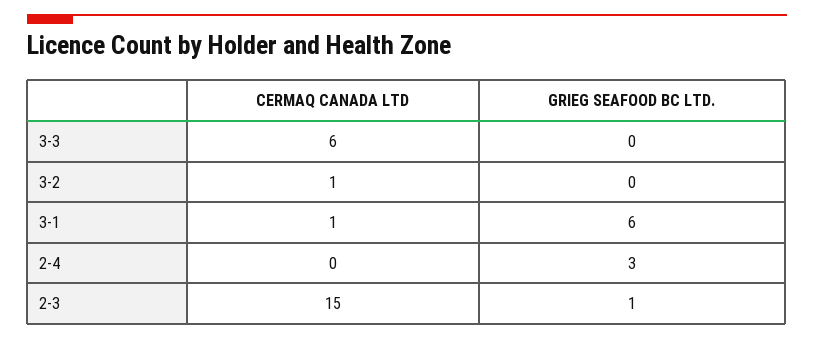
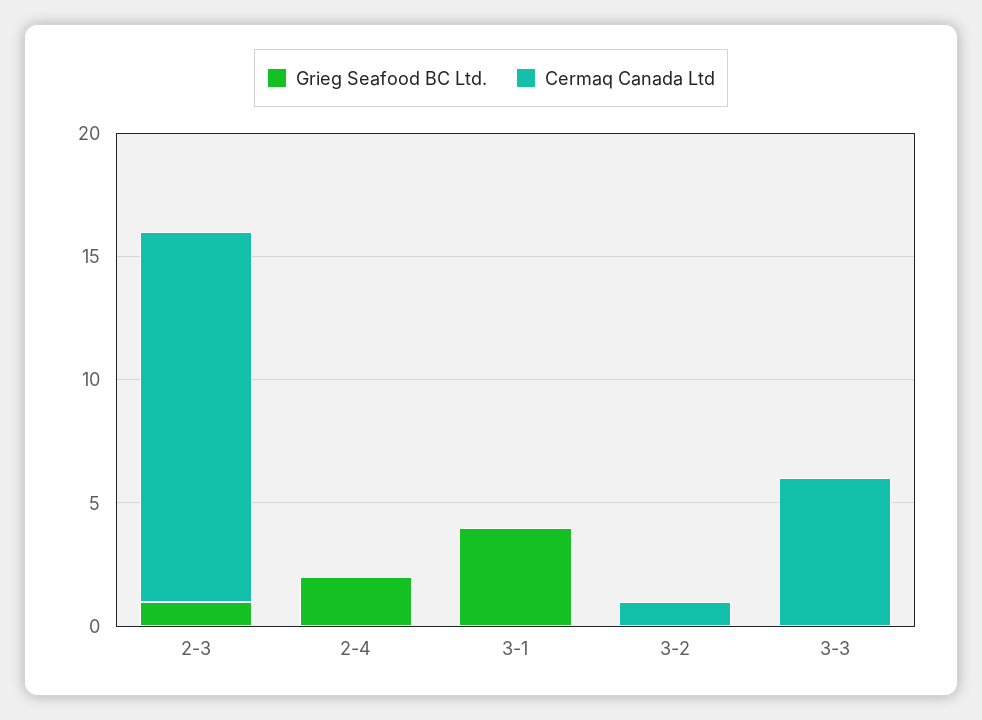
CERMAQ CANADA LTD, 3-1: 1 -> 0
GRIEG SEAFOOD BC LTD., 3-1: 6 -> 4
GRIEG SEAFOOD BC LTD., 2-4: 3 -> 2

